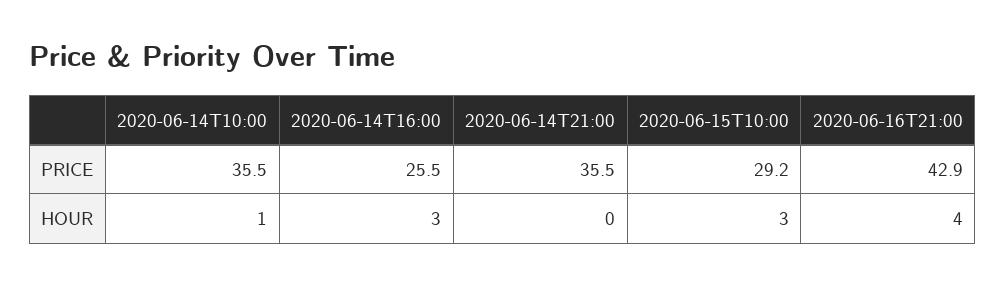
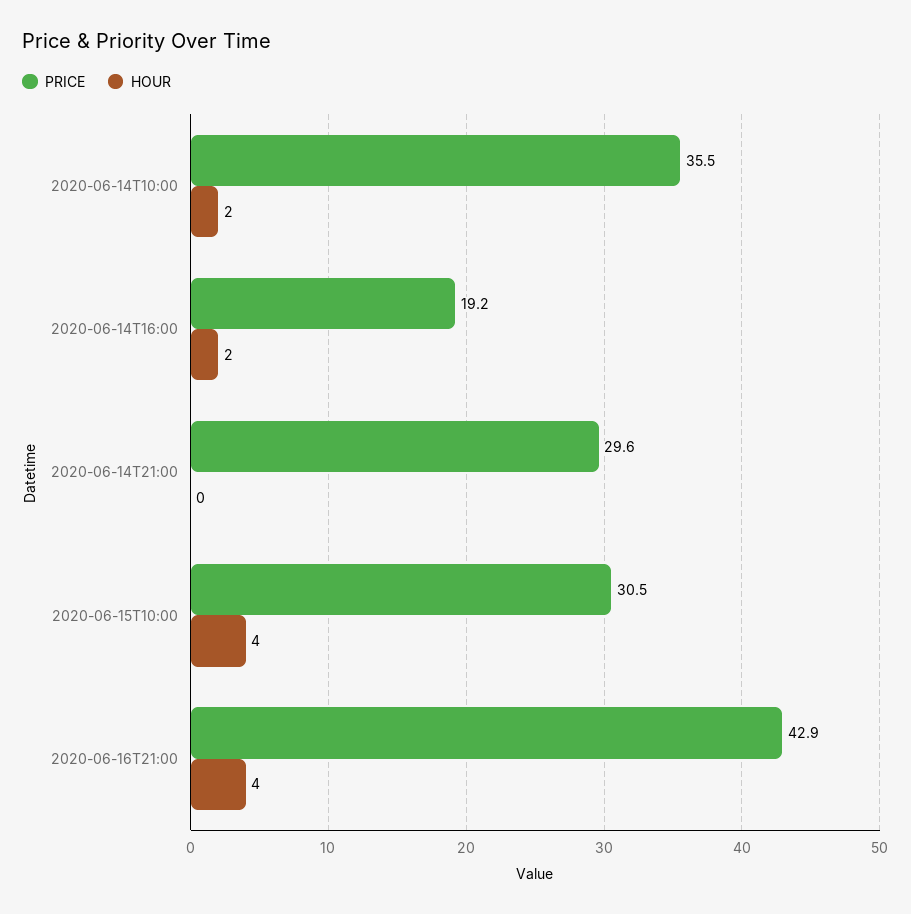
PRICE, 2020-06-14T16:00: 25.5 -> 19.2
PRICE, 2020-06-14T21:00: 35.5 -> 29.6
PRICE, 2020-06-15T10:00: 29.2 -> 30.5
HOUR, 2020-06-14T10:00: 1 -> 2
HOUR, 2020-06-14T16:00: 3 -> 2
HOUR, 2020-06-15T10:00: 3 -> 4

